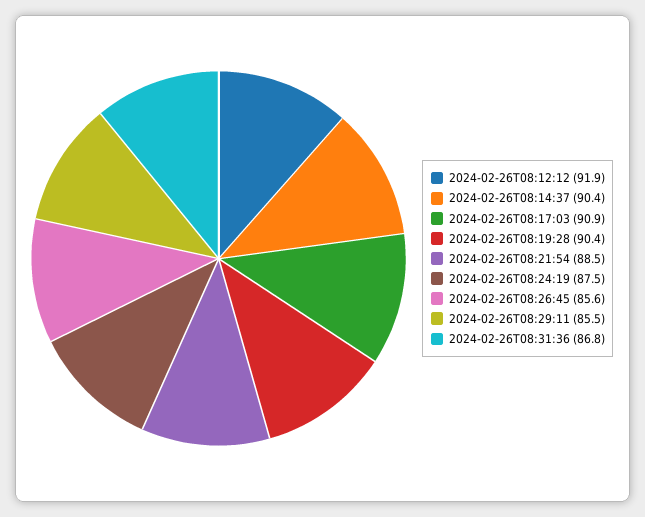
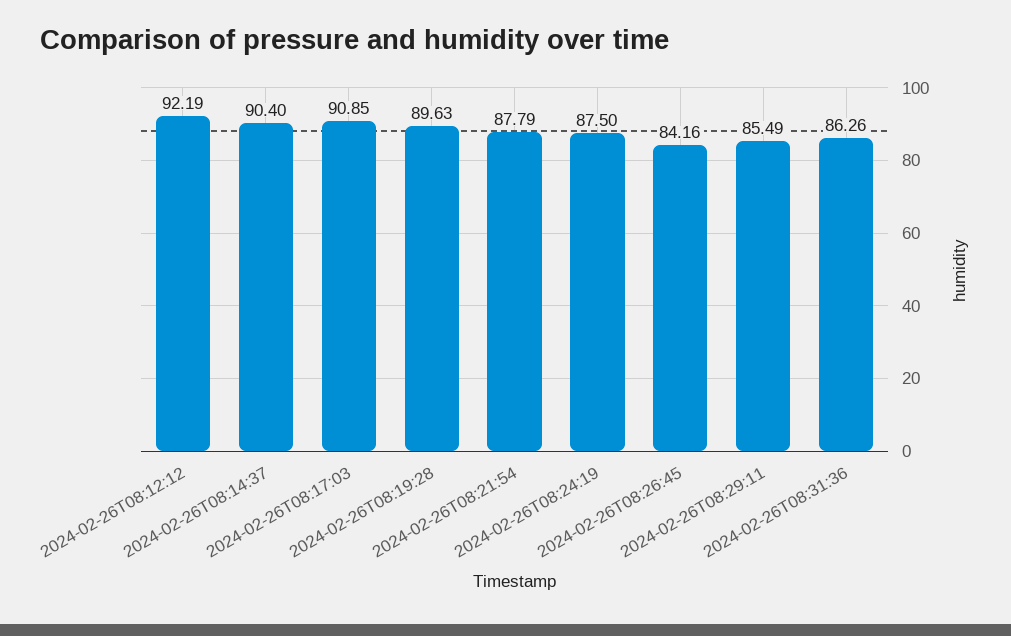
2024-02-26T08:12:12: 91.9 -> 92.19
2024-02-26T08:19:28: 90.4 -> 89.63
2024-02-26T08:21:54: 88.5 -> 87.79
2024-02-26T08:26:45: 85.6 -> 84.16
2024-02-26T08:31:36: 86.8 -> 86.26

